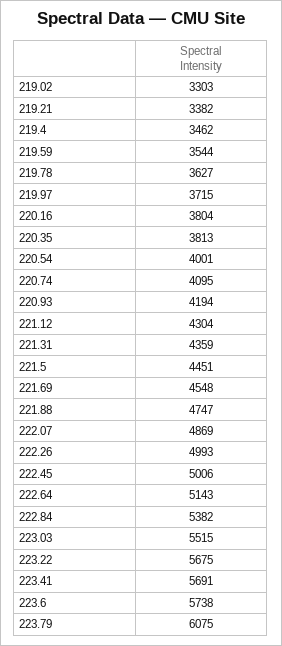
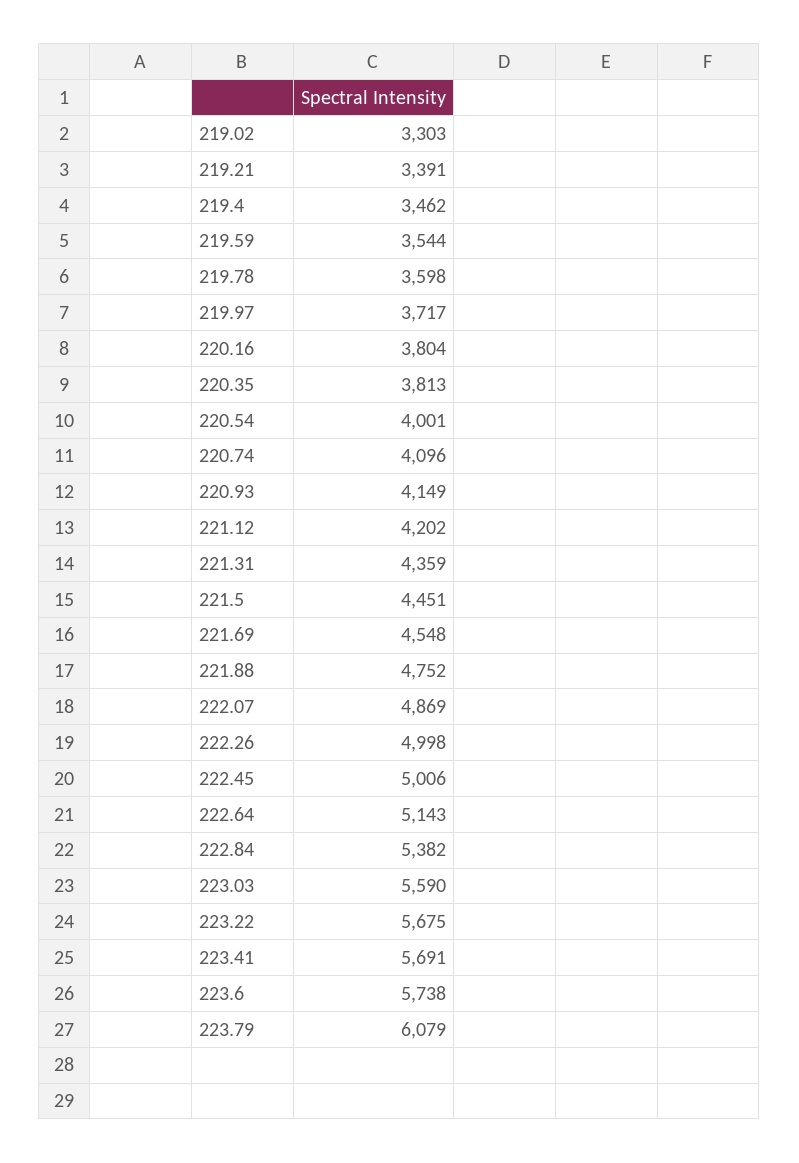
219.21: 3382 -> 3391
219.78: 3627 -> 3598
219.97: 3715 -> 3717
220.74: 4095 -> 4096
220.93: 4194 -> 4149
221.12: 4304 -> 4202
221.88: 4747 -> 4752
222.26: 4993 -> 4998
223.03: 5515 -> 5590
223.79: 6075 -> 6079

